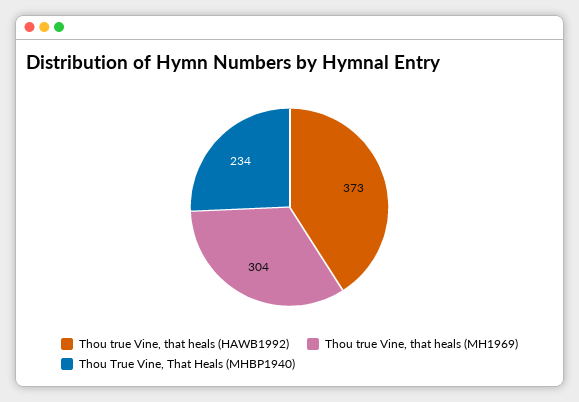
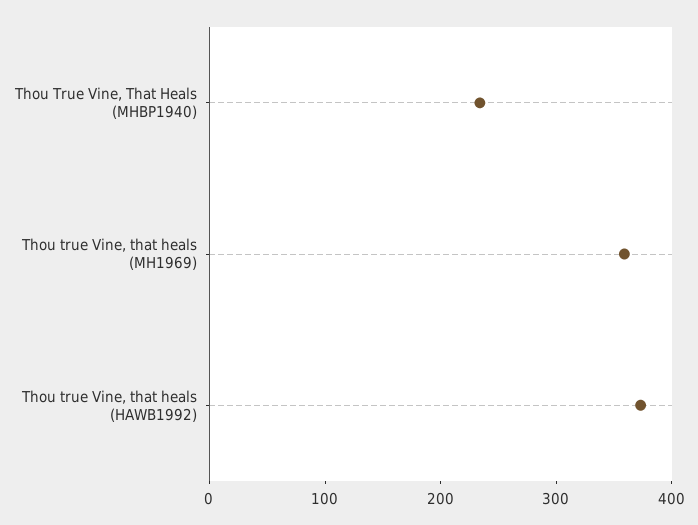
Thou true Vine, that heals (MH1969): 304 -> 360

